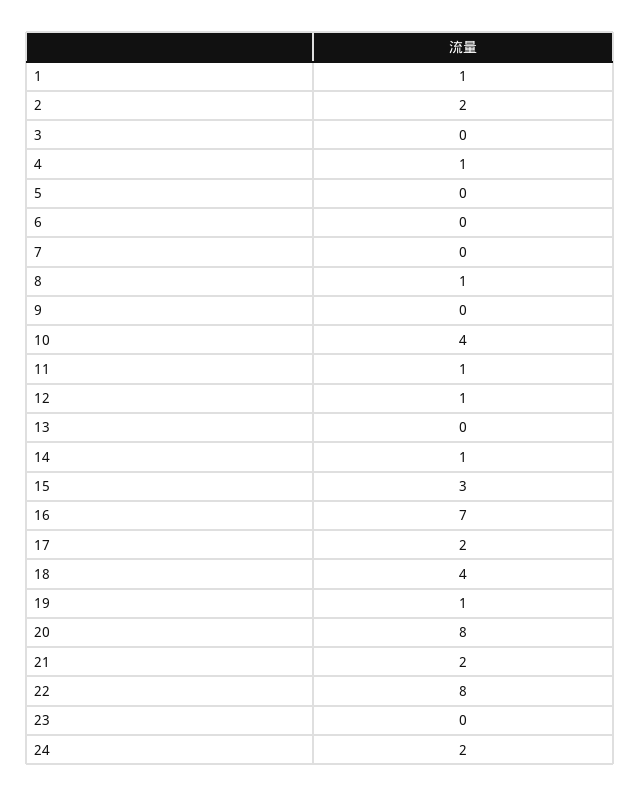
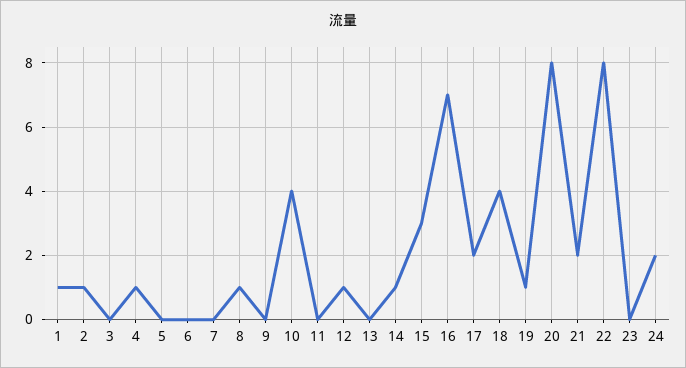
2: 2 -> 1
11: 1 -> 0

